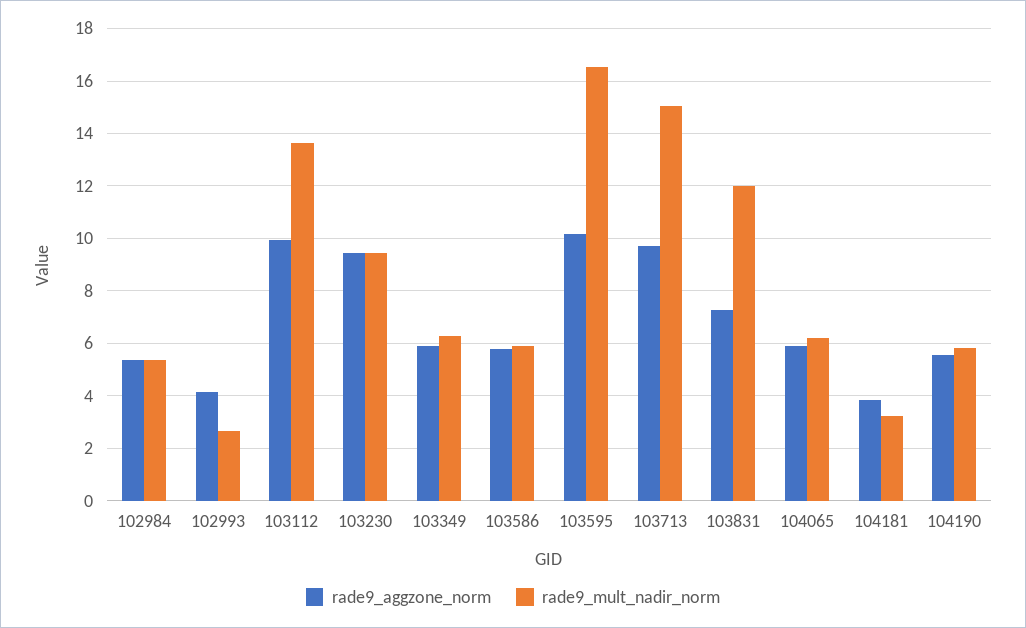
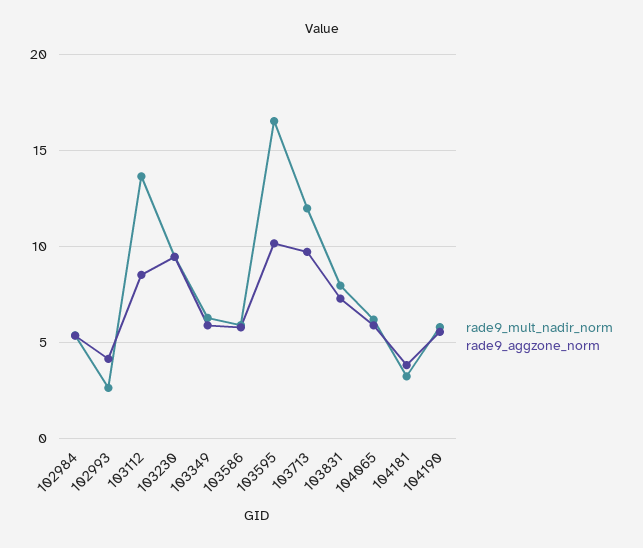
rade9_aggzone_norm, 103112: 10 -> 8.5
rade9_mult_nadir_norm, 103713: 15 -> 12
rade9_mult_nadir_norm, 103831: 12 -> 8

